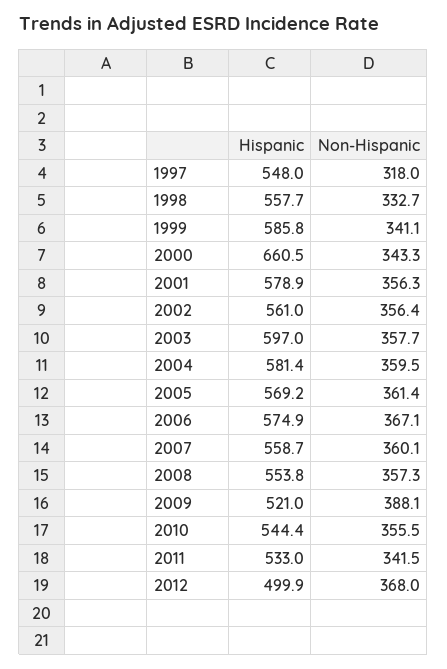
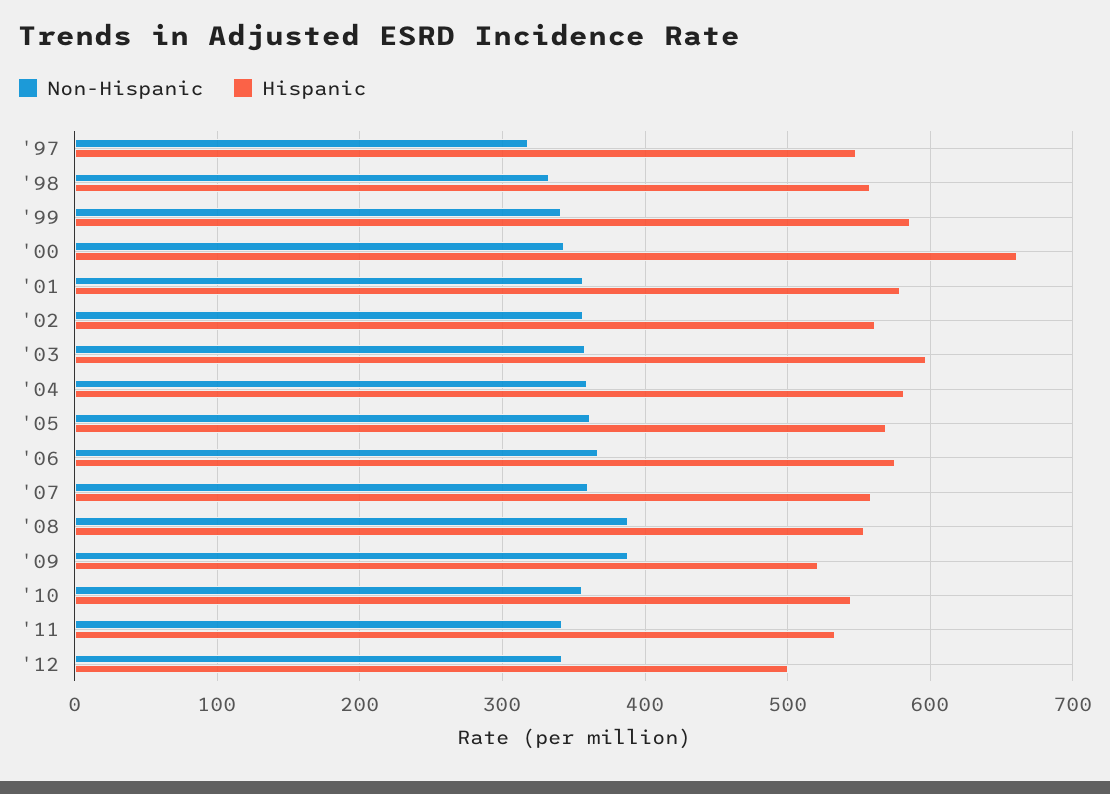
Non-Hispanic, 2008: 357.3 -> 390
Non-Hispanic, 2012: 368 -> 340

